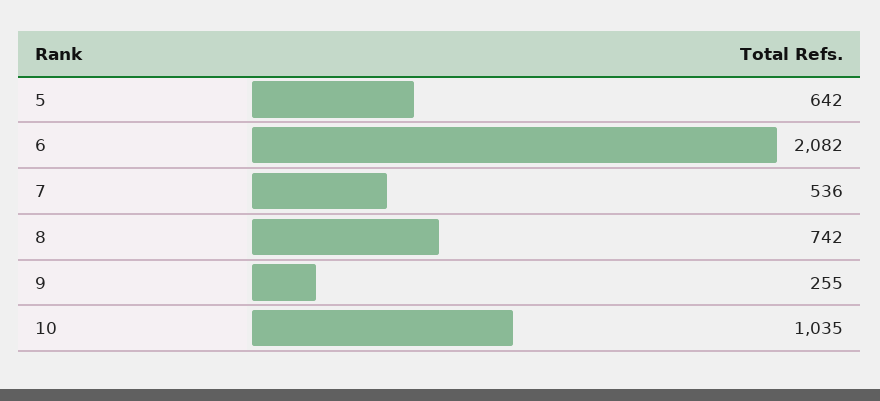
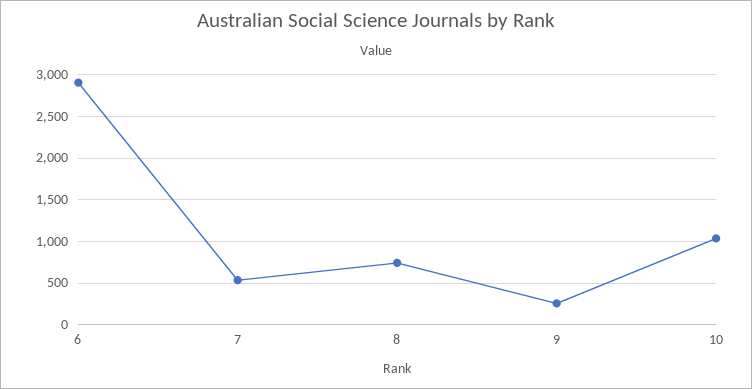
5: 642 -> none
6: 2082 -> 2900

